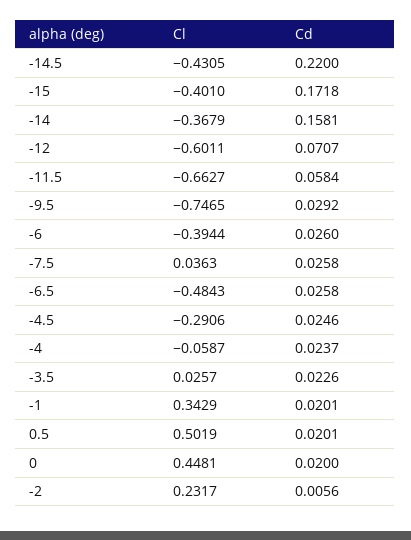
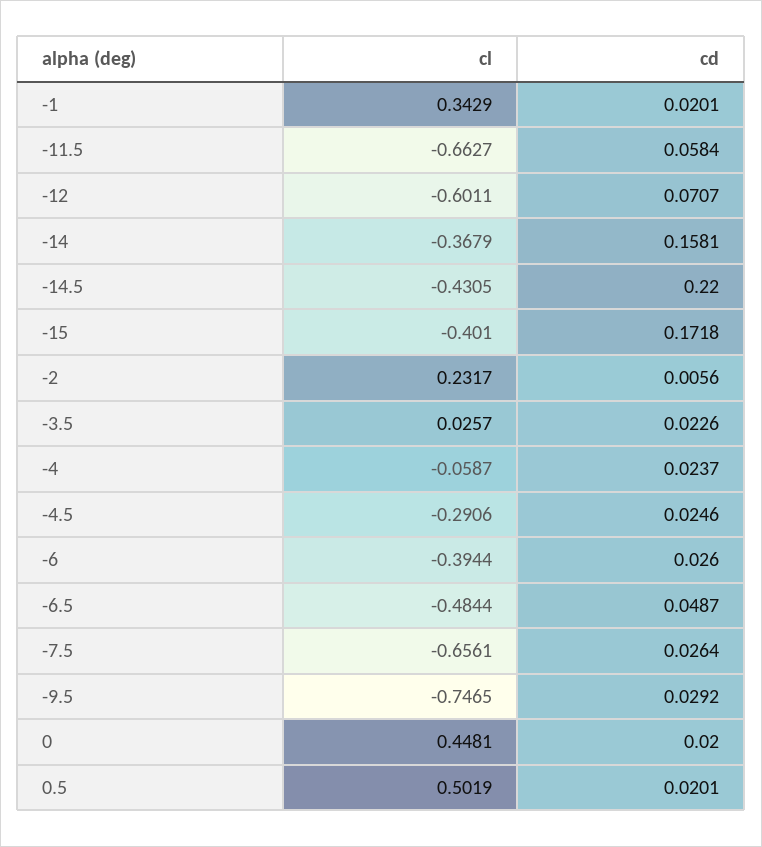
Cl, -7.5: 0.0363 -> -0.6561
Cd, -7.5: 0.0258 -> 0.0264
Cl, -6.5: -0.4843 -> -0.4844
Cd, -6.5: 0.0258 -> 0.0487

